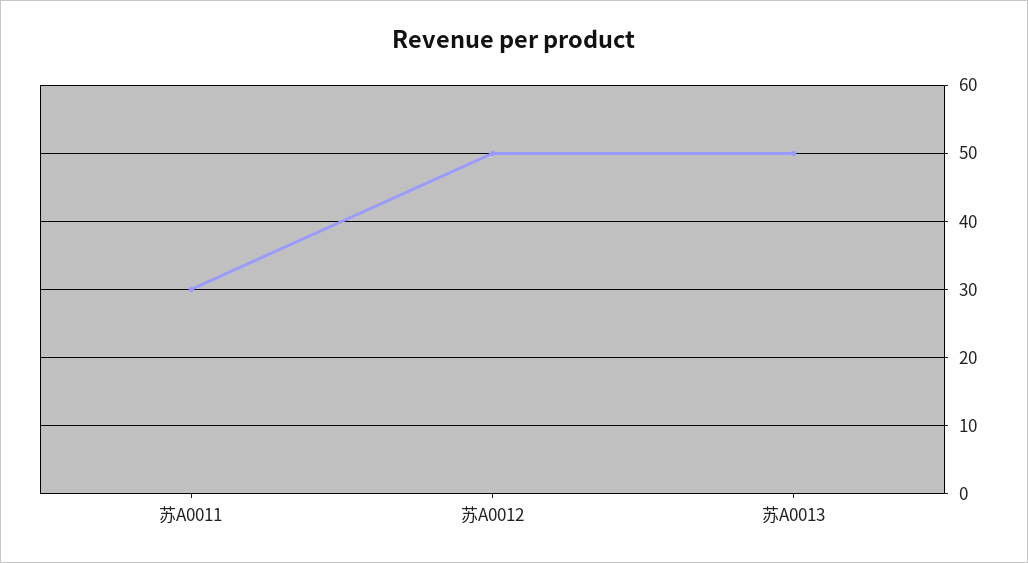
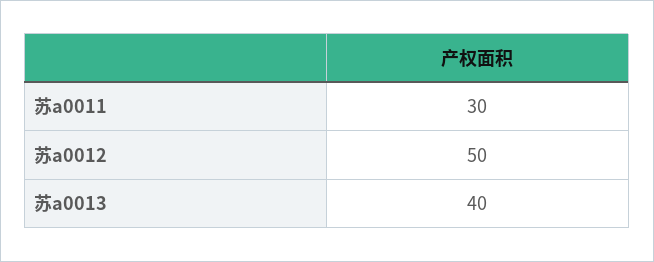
苏A0013: 50 -> 40

